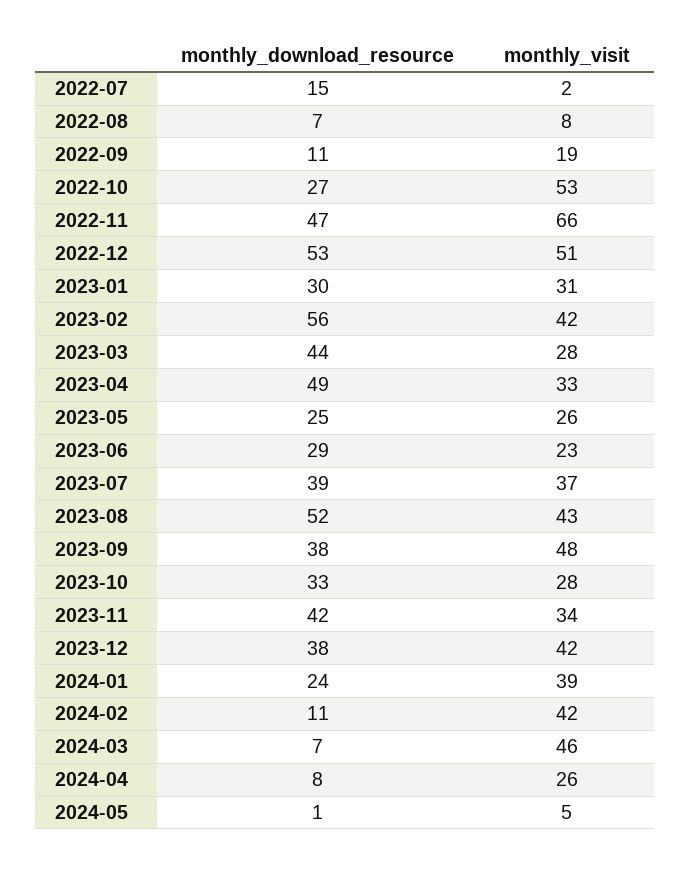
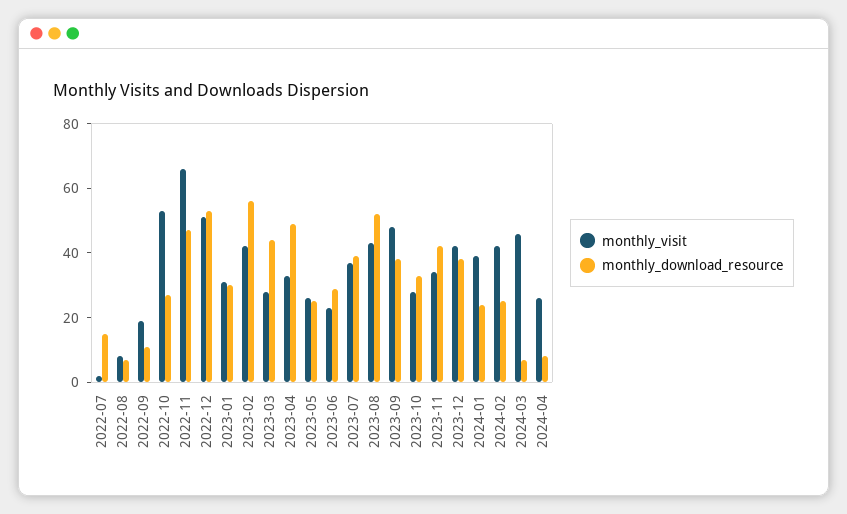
monthly_download_resource, 2024-02: 11 -> 25
monthly_download_resource, 2024-05: 1 -> none
monthly_visit, 2024-05: 5 -> none

